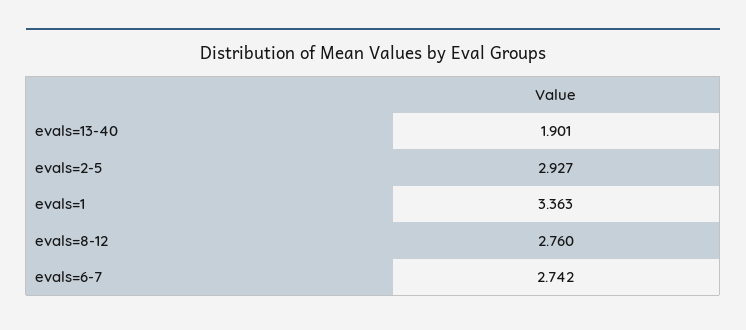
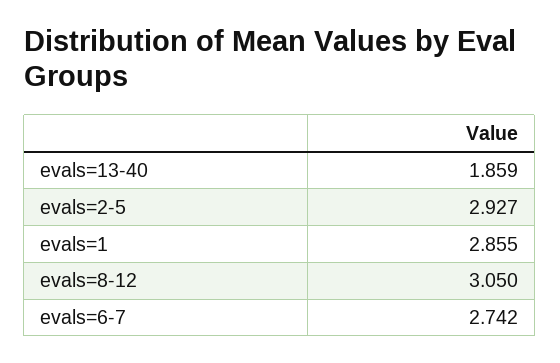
evals=13-40: 1.901 -> 1.859
evals=1: 3.363 -> 2.855
evals=8-12: 2.76 -> 3.05

